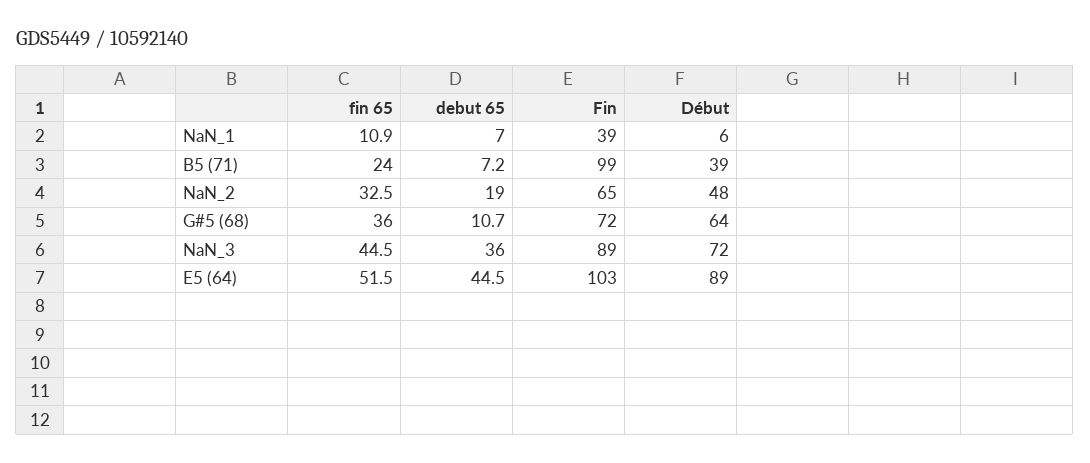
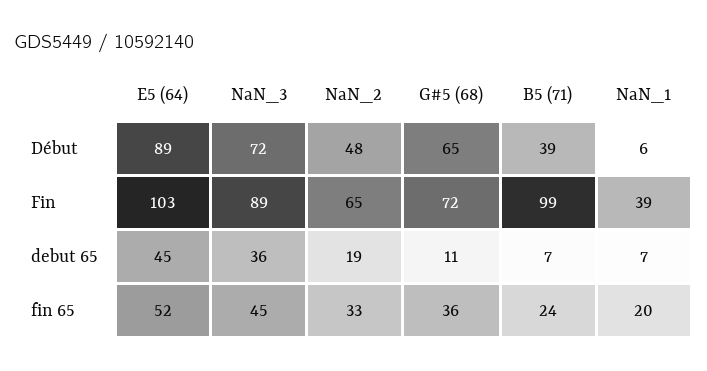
fin 65, NaN_1: 10.9 -> 20
Début, G#5 (68): 64 -> 65

